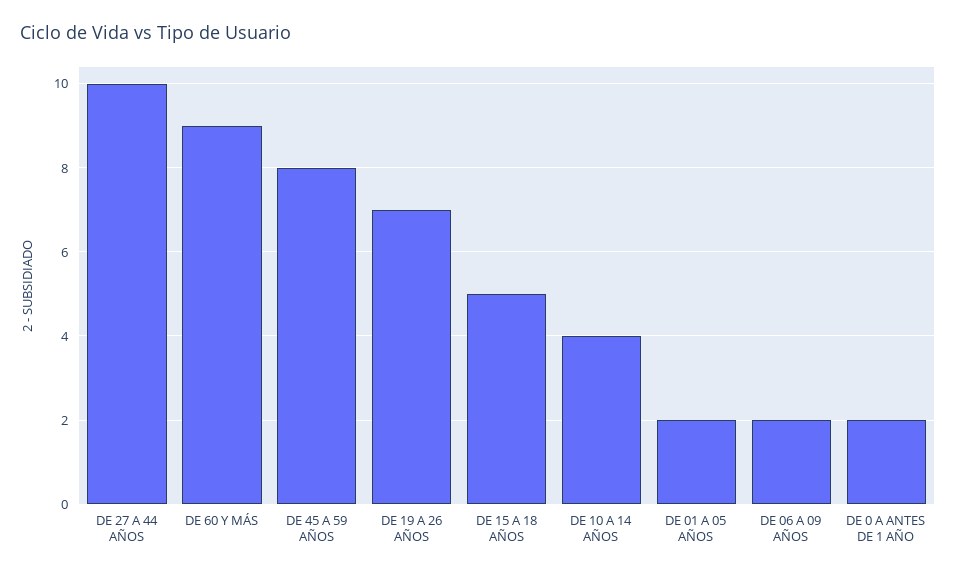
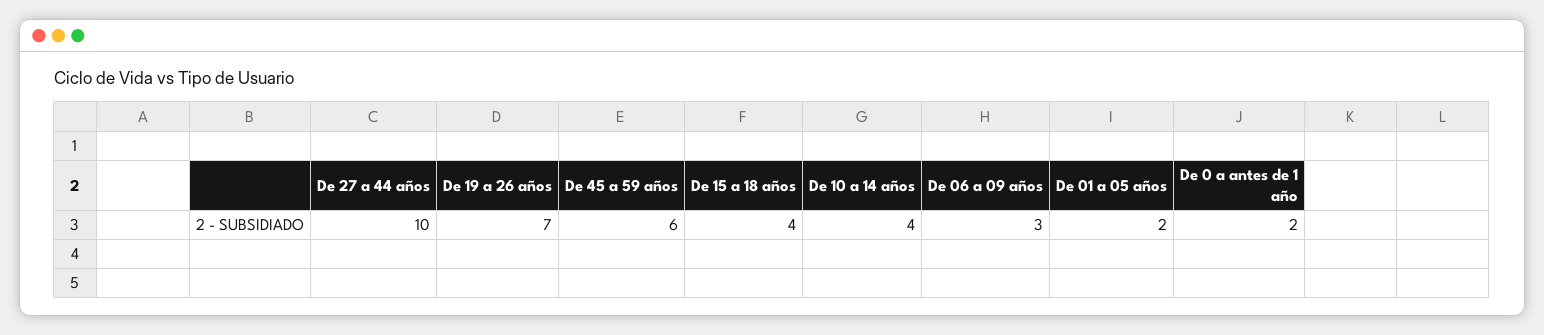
DE 60 Y MÁS: 9 -> none
DE 45 A 59 AÑOS: 8 -> 6
DE 15 A 18 AÑOS: 5 -> 4
DE 06 A 09 AÑOS: 2 -> 3

